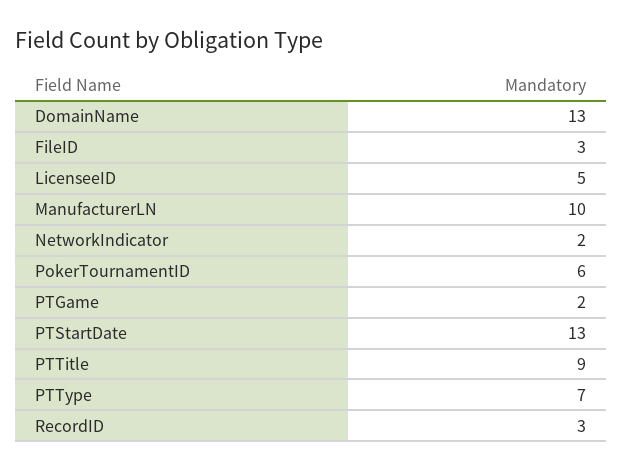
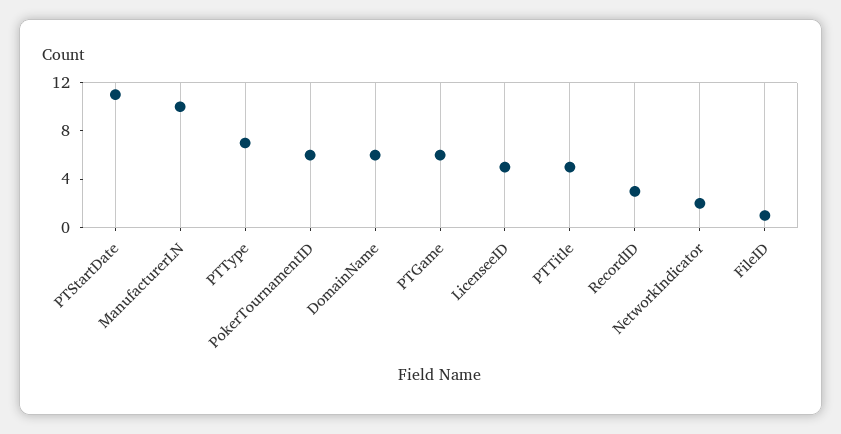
DomainName: 13 -> 6
FileID: 3 -> 1
PTGame: 2 -> 6
PTStartDate: 13 -> 11
PTTitle: 9 -> 5

